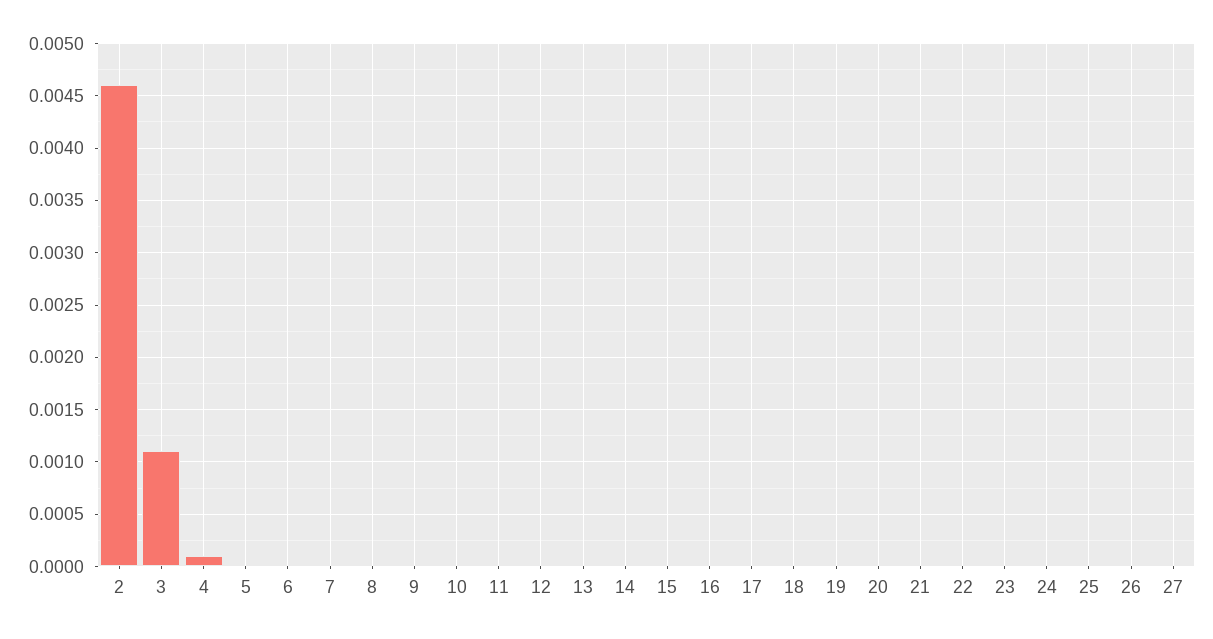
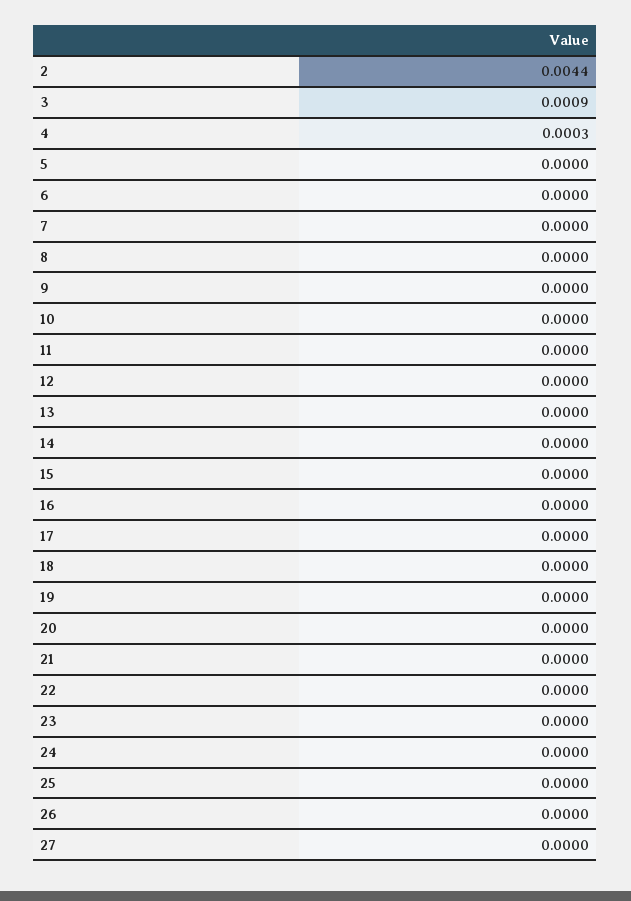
2: 0.0046 -> 0.0044
3: 0.0011 -> 0.0009
4: 0.0001 -> 0.0003

